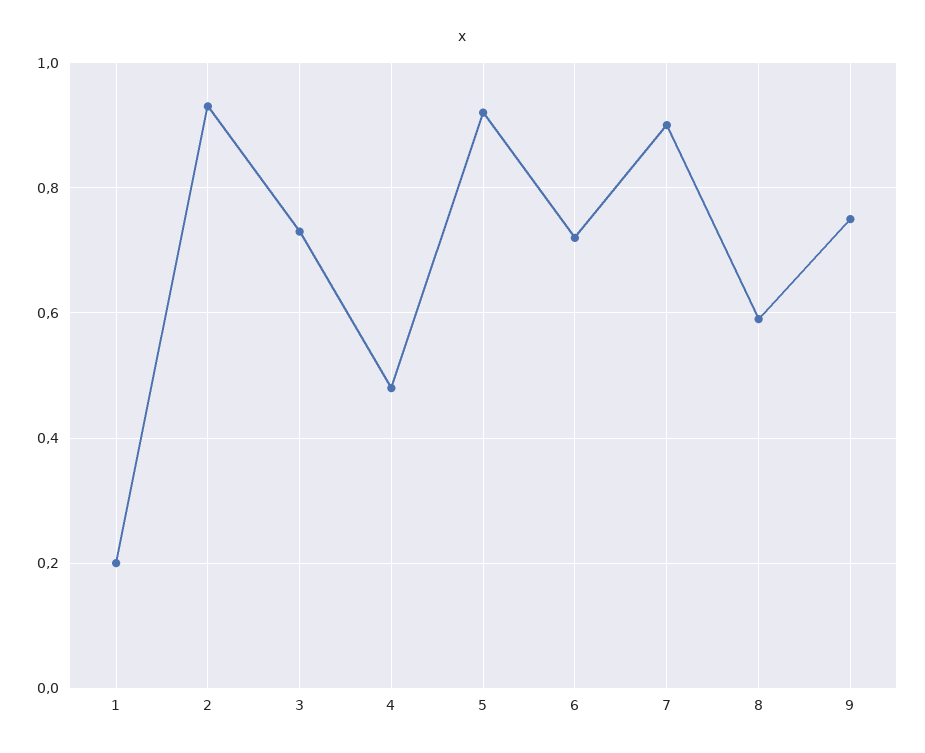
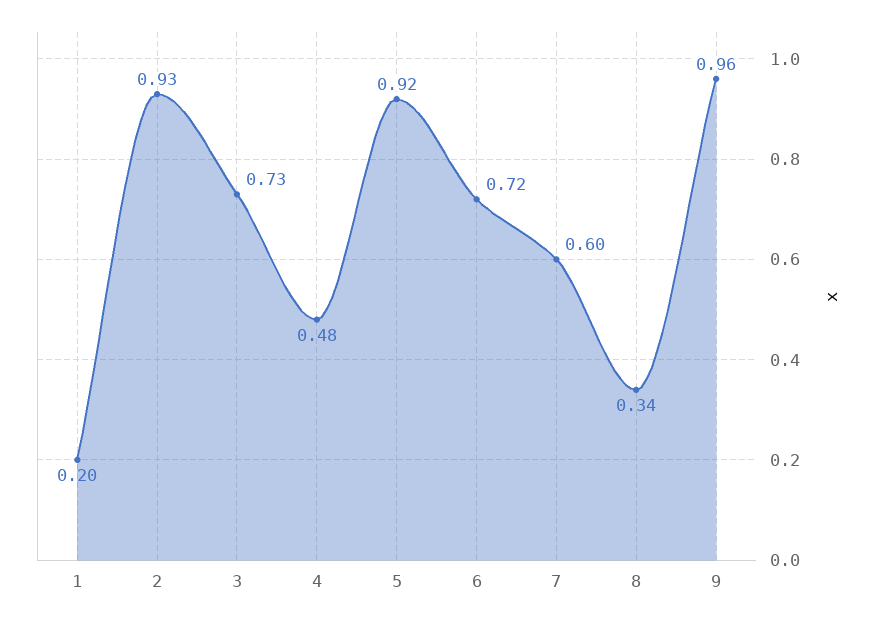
7: 0.9 -> 0.6
8: 0.6 -> 0.34
9: 0.75 -> 0.96

